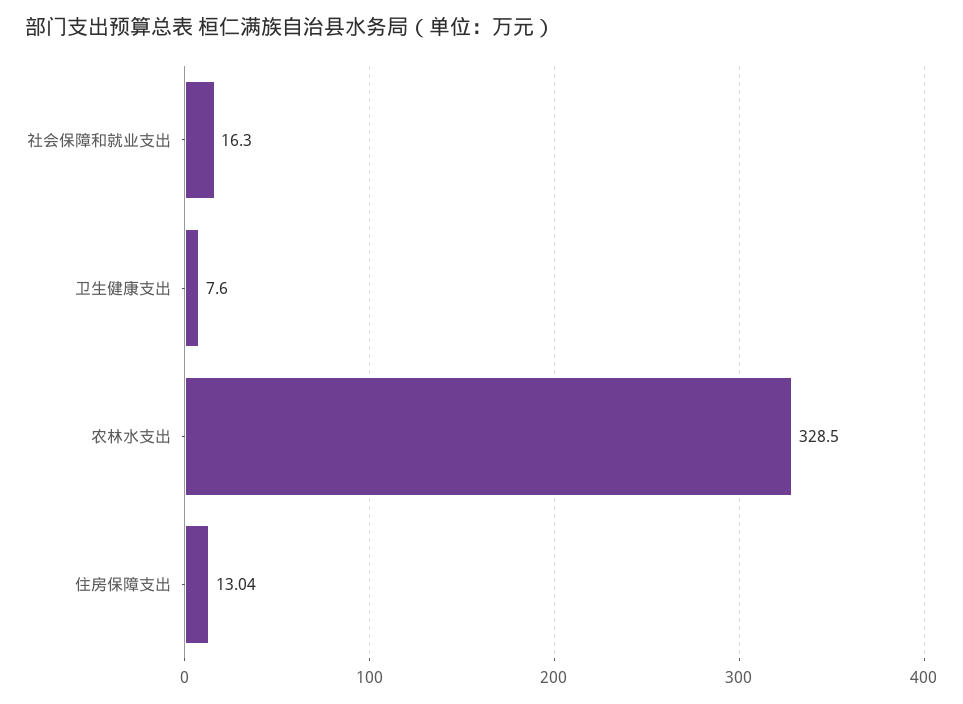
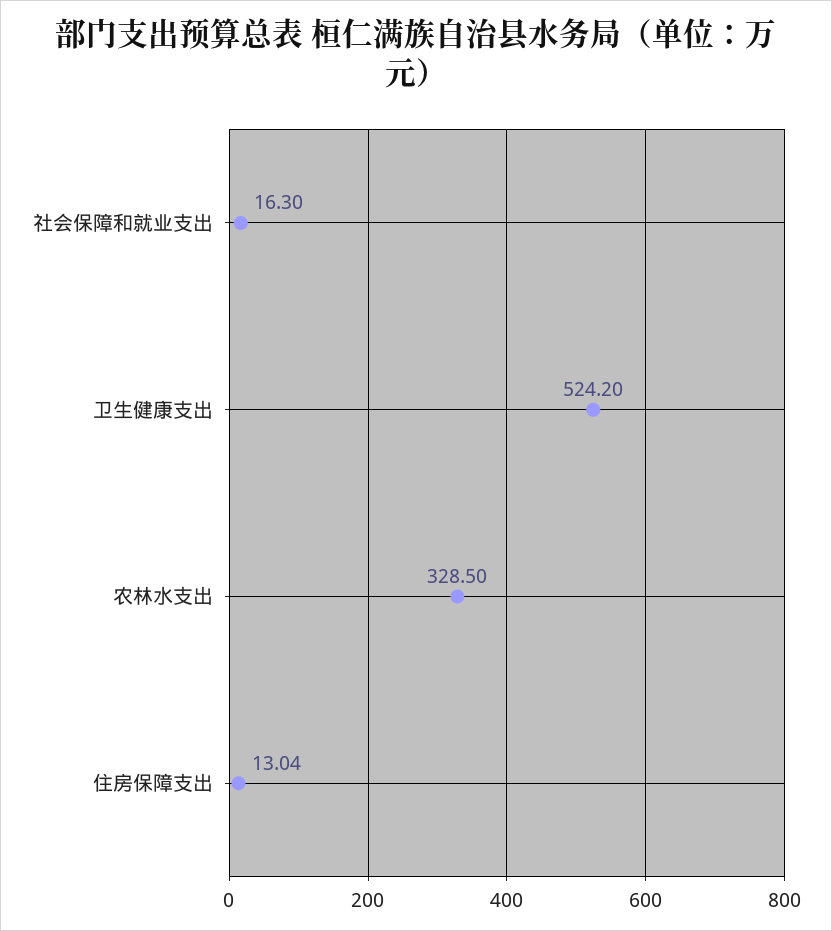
卫生健康支出: 7.6 -> 524.2

